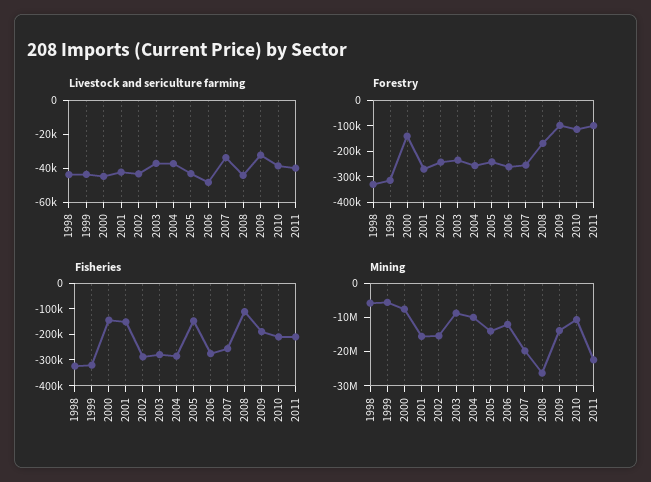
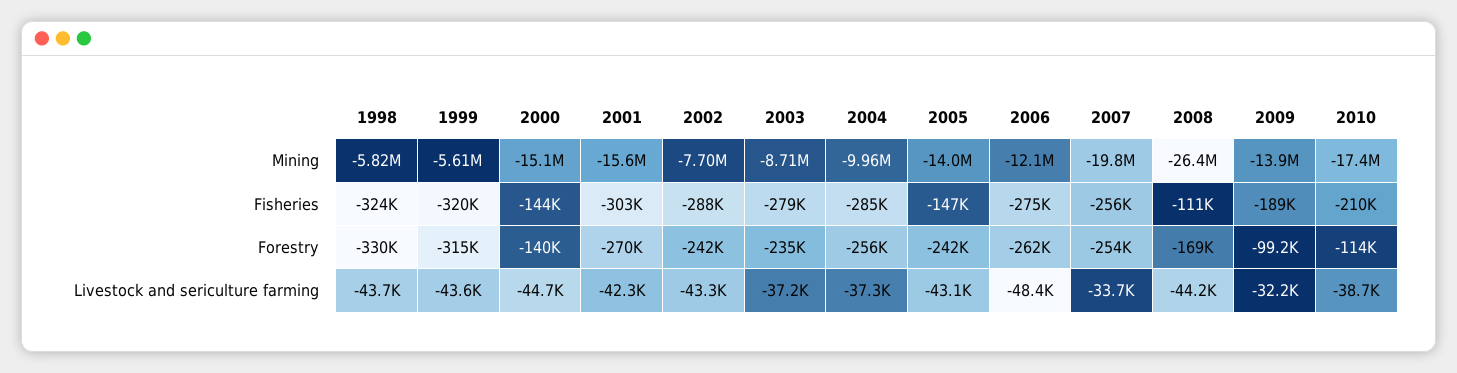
Livestock and sericulture farming, 2011: -40000 -> none
Forestry, 2011: -100000 -> none
Fisheries, 2001: -150000 -> -303000
Fisheries, 2011: -200000 -> none
Mining, 2000: -7500000 -> -15100000
Mining, 2002: -15000000 -> -7700000
Mining, 2010: -10000000 -> -17400000
Mining, 2011: -22500000 -> none

